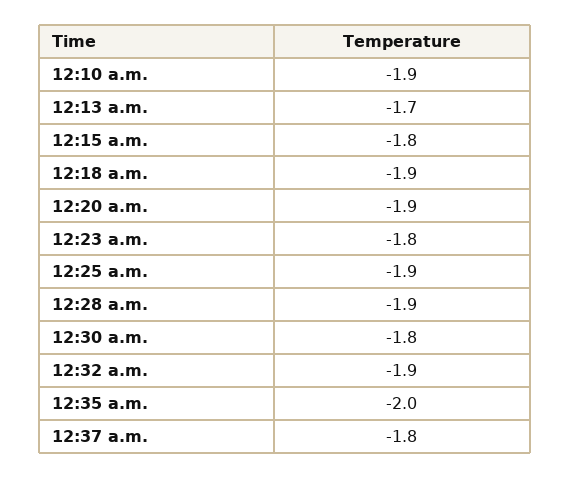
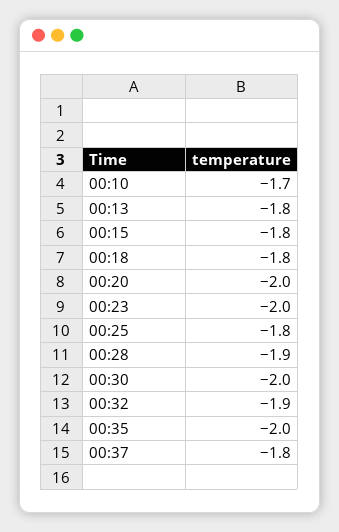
12:10 a.m.: -1.9 -> -1.7
12:13 a.m.: -1.7 -> -1.8
12:18 a.m.: -1.9 -> -1.8
12:20 a.m.: -1.9 -> -2
12:23 a.m.: -1.8 -> -2
12:25 a.m.: -1.9 -> -1.8
12:30 a.m.: -1.8 -> -2

